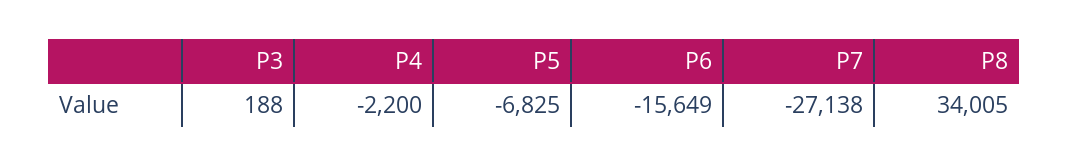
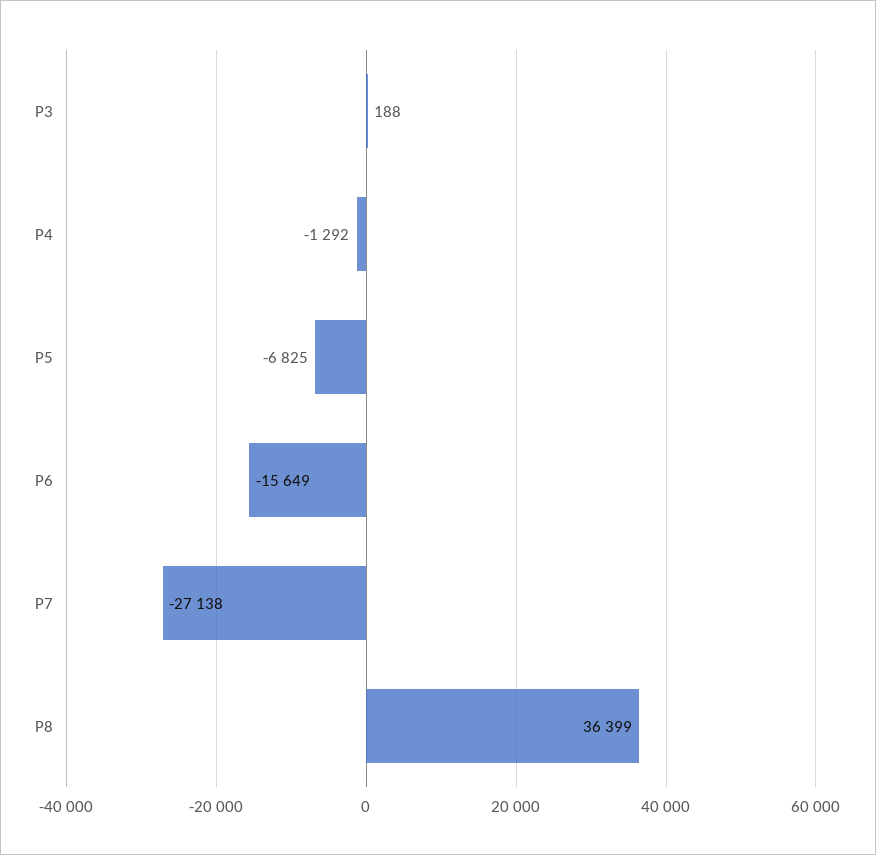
P4: -2200 -> -1292
P8: 34005 -> 36399

